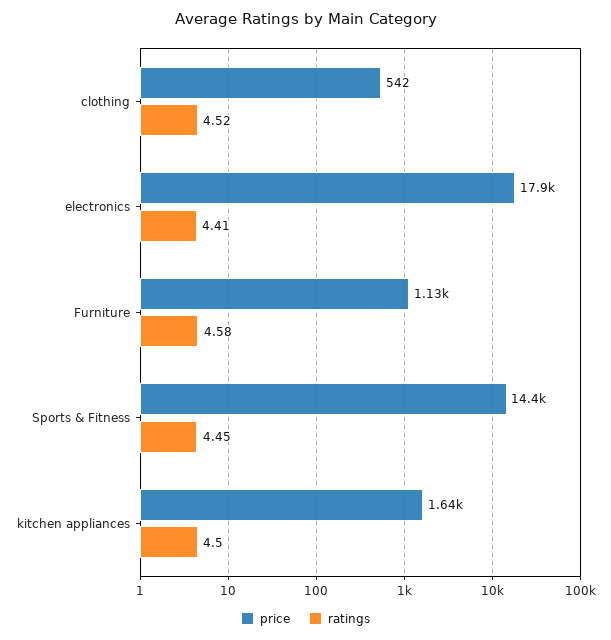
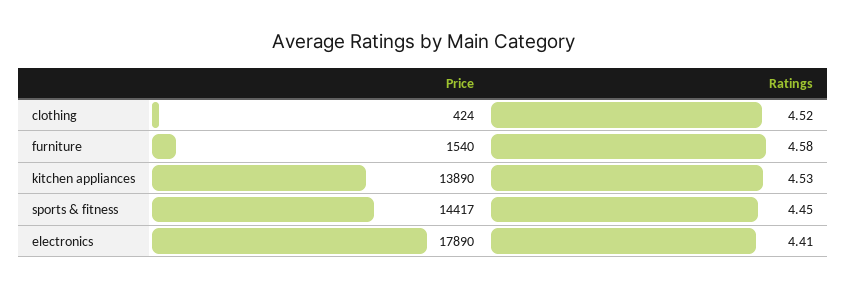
price, clothing: 542 -> 424
price, Furniture: 1130 -> 1540
price, kitchen appliances: 1640 -> 13890
ratings, kitchen appliances: 4.5 -> 4.53

